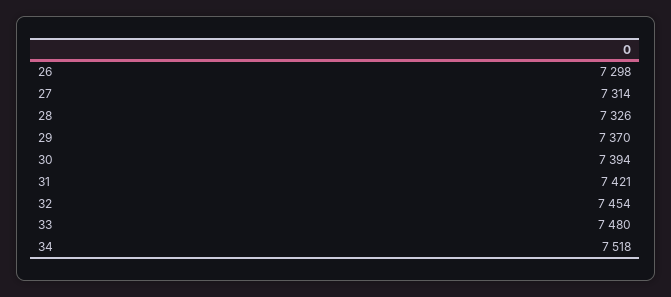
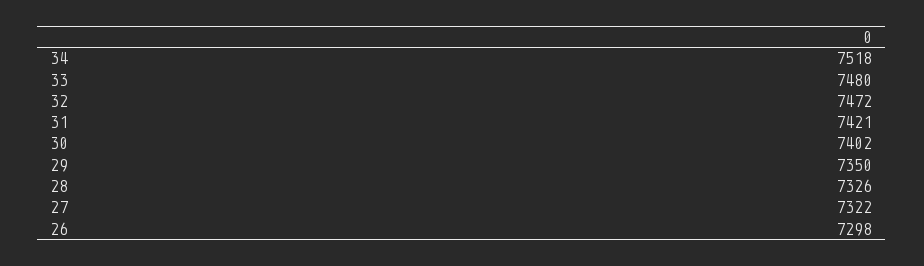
27: 7314 -> 7322
29: 7370 -> 7350
30: 7394 -> 7402
32: 7454 -> 7472

